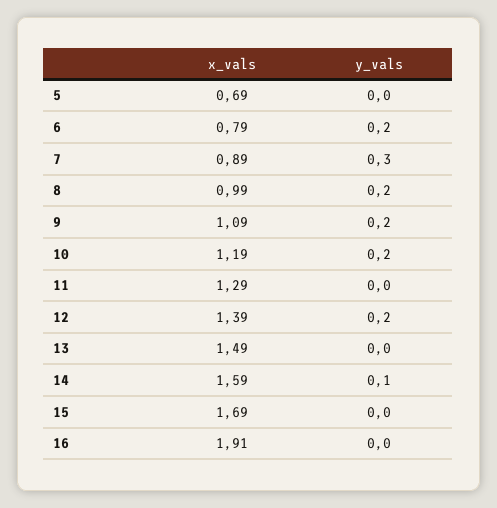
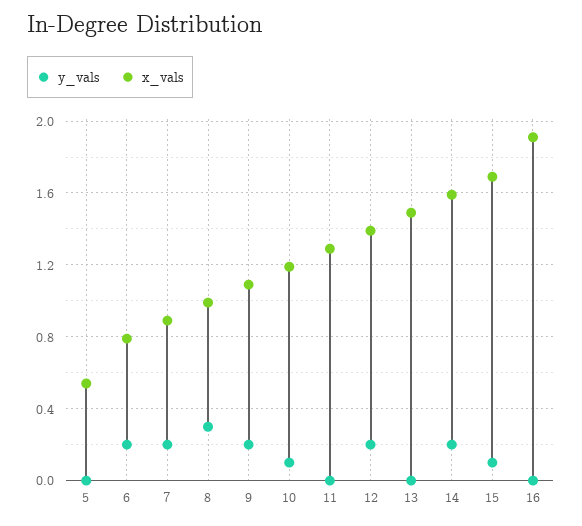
x_vals, 5: 0.69 -> 0.55
y_vals, 7: 0.3 -> 0.2
y_vals, 8: 0.2 -> 0.3
y_vals, 10: 0.2 -> 0.1
y_vals, 14: 0.1 -> 0.2
y_vals, 15: 0 -> 0.1

